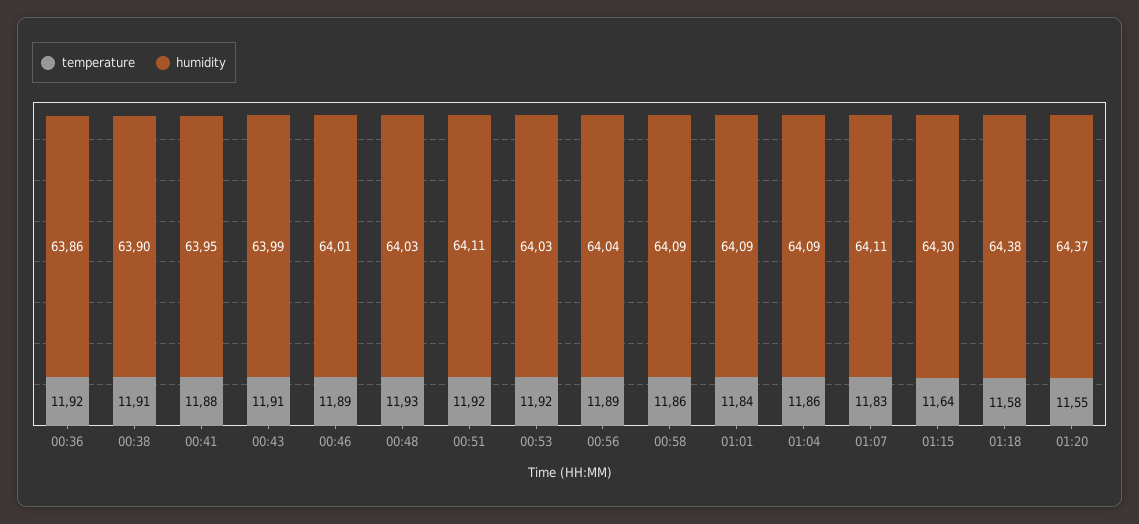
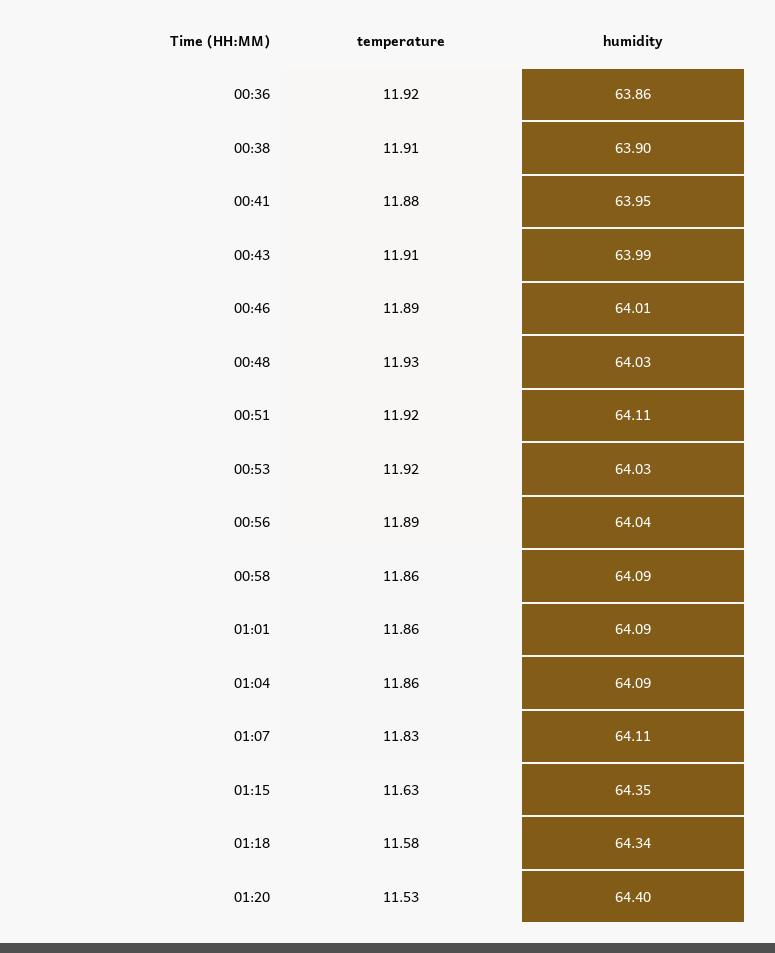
temperature, 01:01: 11.84 -> 11.86
temperature, 01:15: 11.64 -> 11.63
humidity, 01:15: 64.3 -> 64.35
humidity, 01:18: 64.38 -> 64.34
temperature, 01:20: 11.55 -> 11.53
humidity, 01:20: 64.37 -> 64.4

